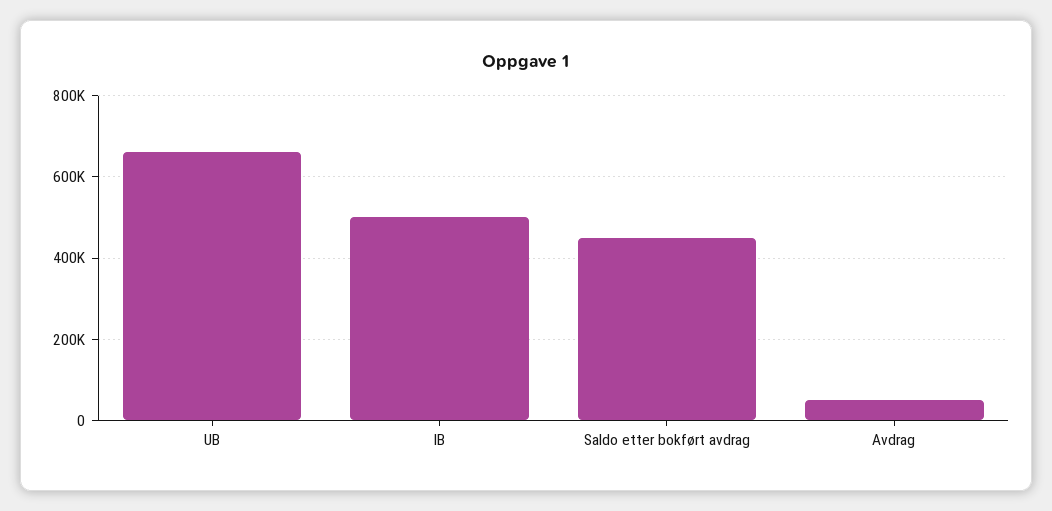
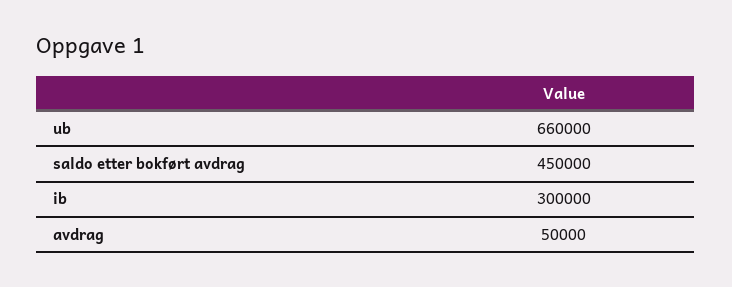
IB: 500000 -> 300000

